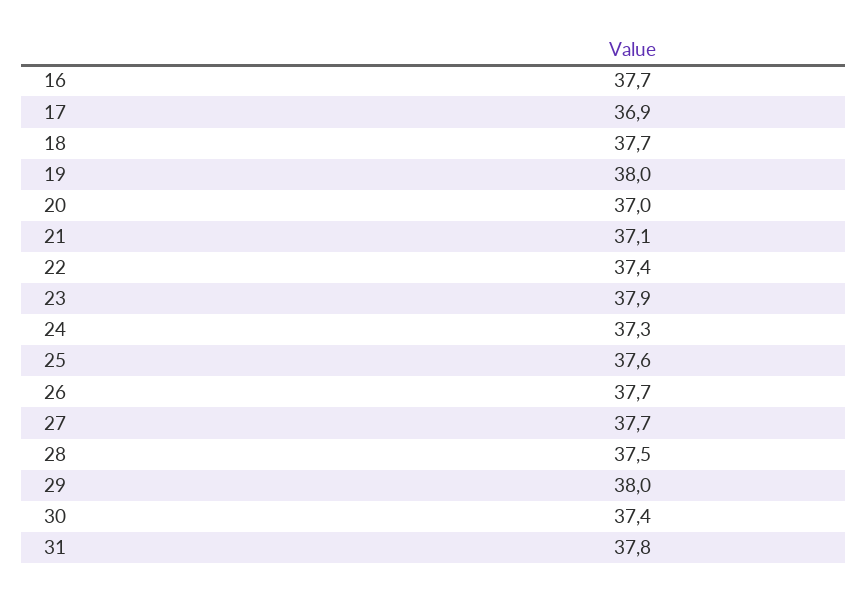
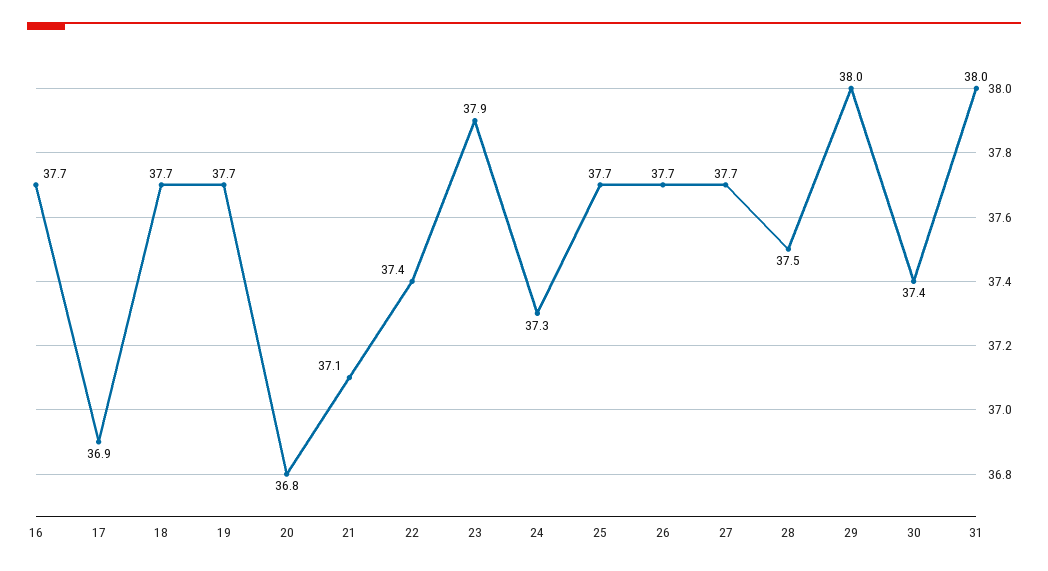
19: 38 -> 37.7
20: 37 -> 36.8
25: 37.6 -> 37.7
31: 37.8 -> 38

